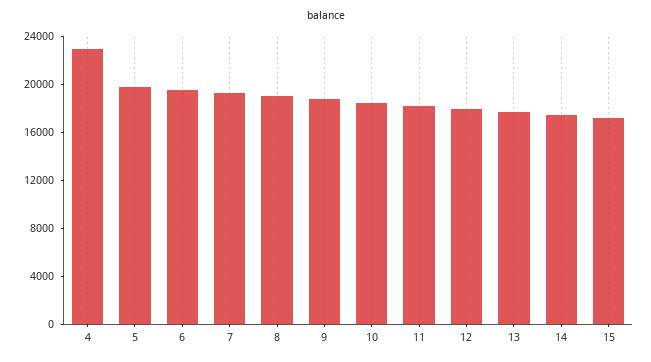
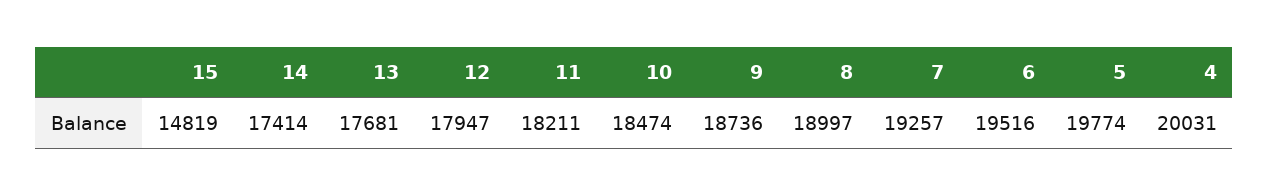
4: 23000 -> 20031
15: 17000 -> 14819

